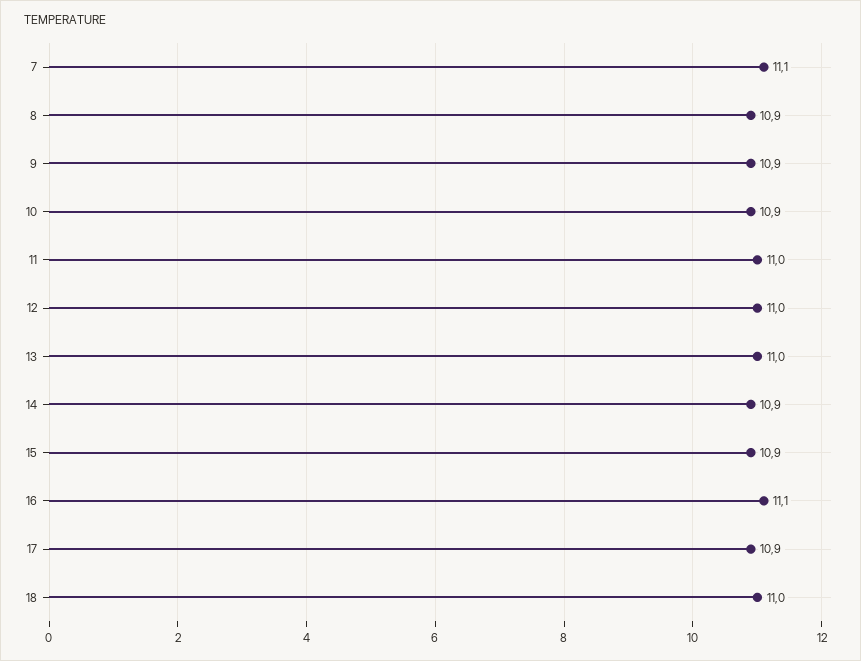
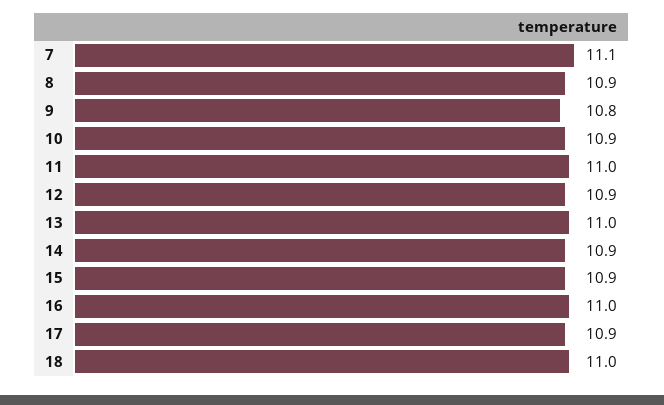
9: 10.9 -> 10.8
12: 11 -> 10.9
16: 11.1 -> 11

